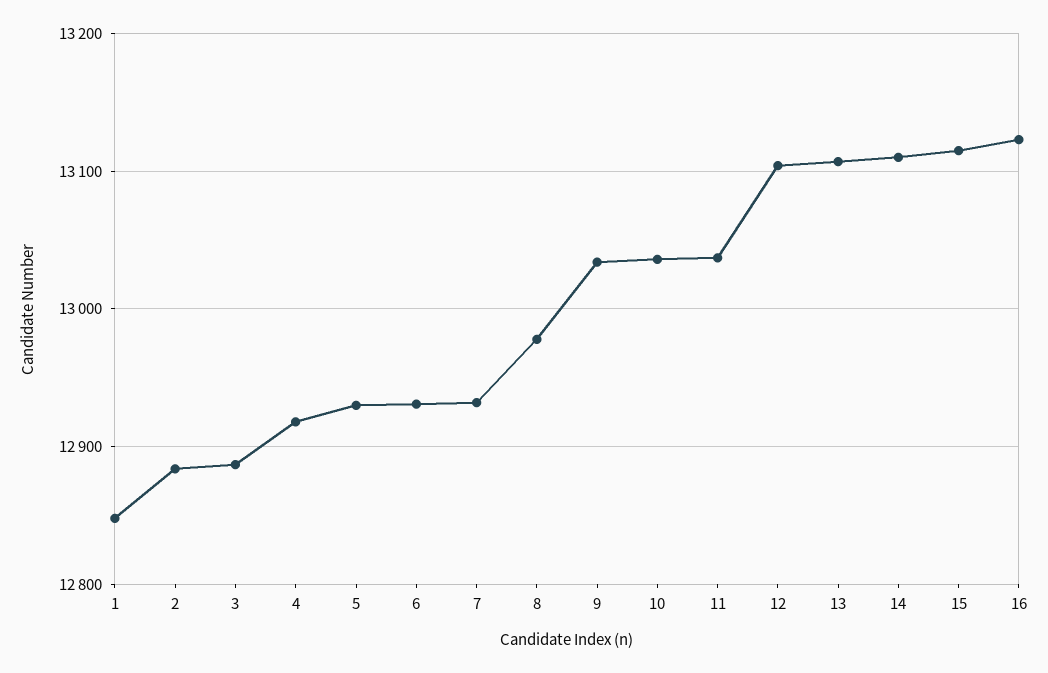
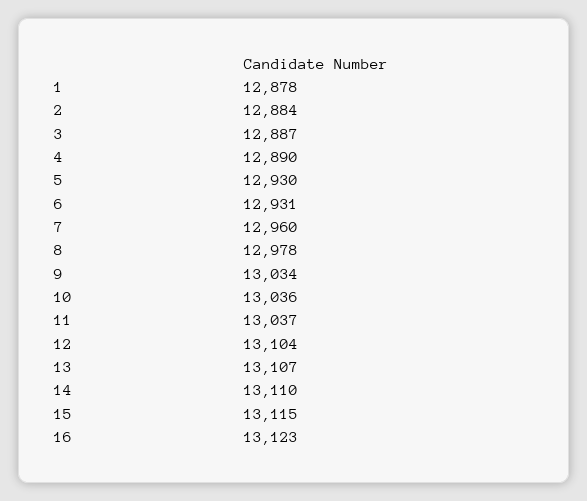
1: 12850 -> 12878
4: 12920 -> 12890
7: 12930 -> 12960

